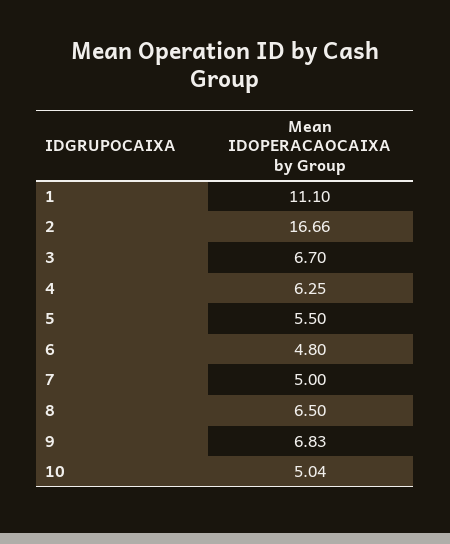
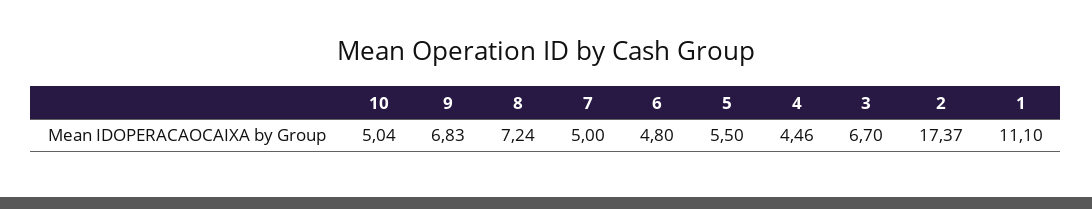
2: 16.66 -> 17.37
4: 6.25 -> 4.46
8: 6.5 -> 7.24

